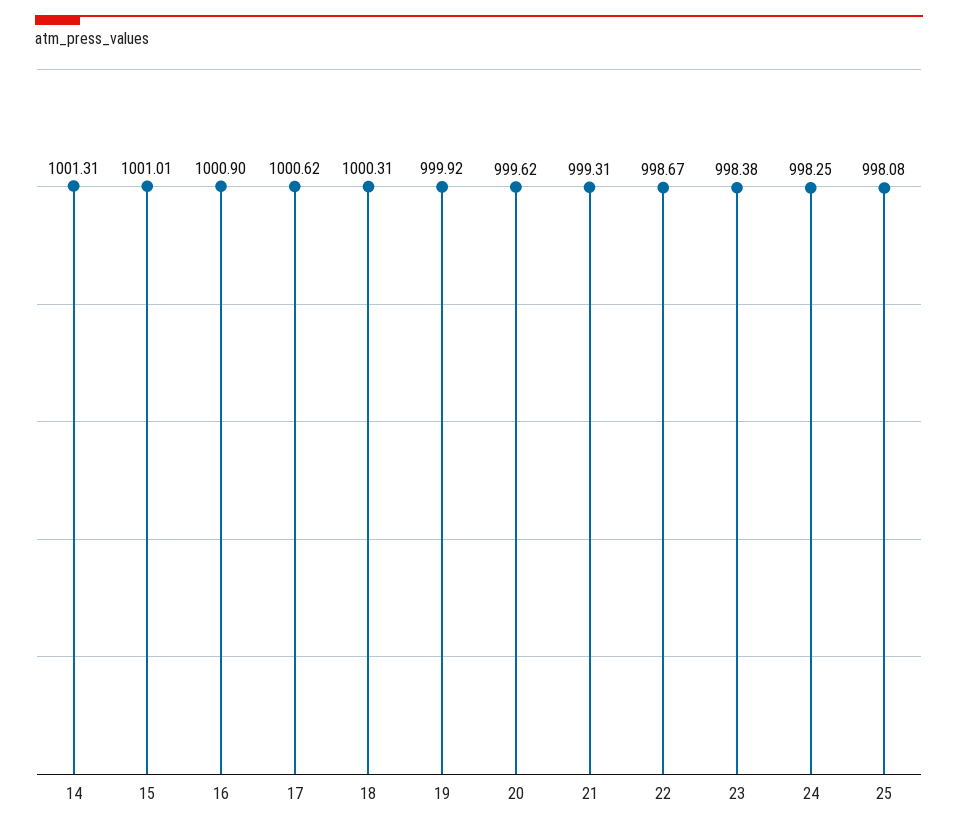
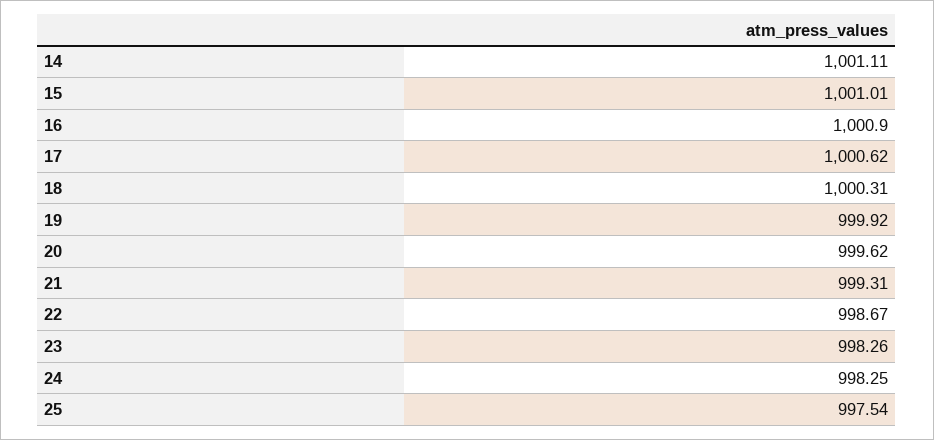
14: 1001.31 -> 1001.11
23: 998.38 -> 998.26
25: 998.08 -> 997.54

